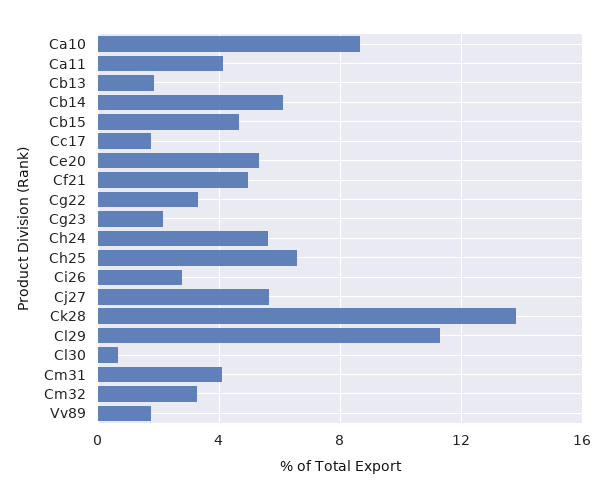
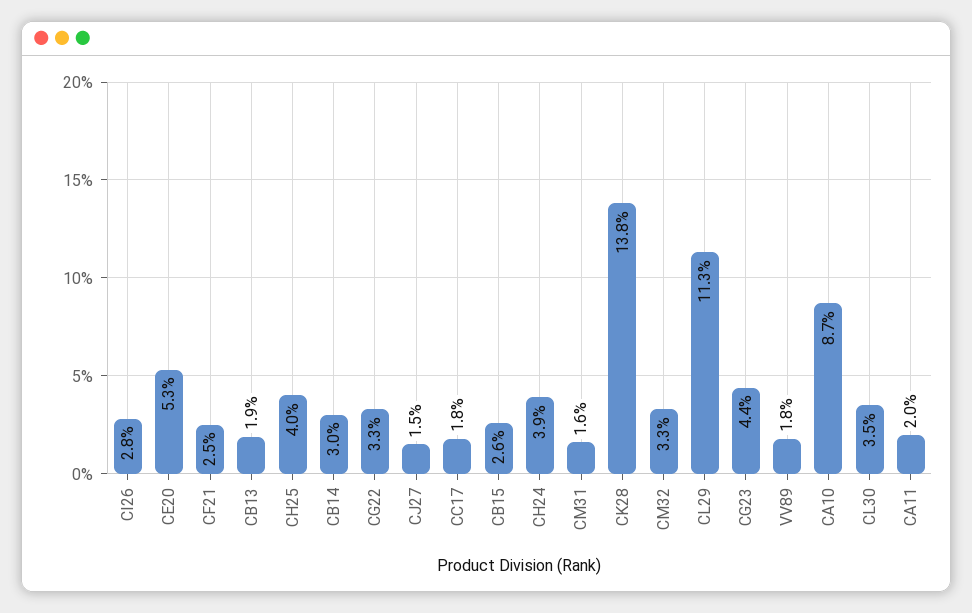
Ca11: 4 -> 2
Cb14: 6 -> 3
Cb15: 4.5 -> 2.6
Cf21: 5 -> 2.5
Cg23: 2 -> 4.4
Ch24: 5.5 -> 3.9
Ch25: 6.5 -> 4
Cj27: 5.5 -> 1.5
Cl30: 0.5 -> 3.5
Cm31: 4 -> 1.6

